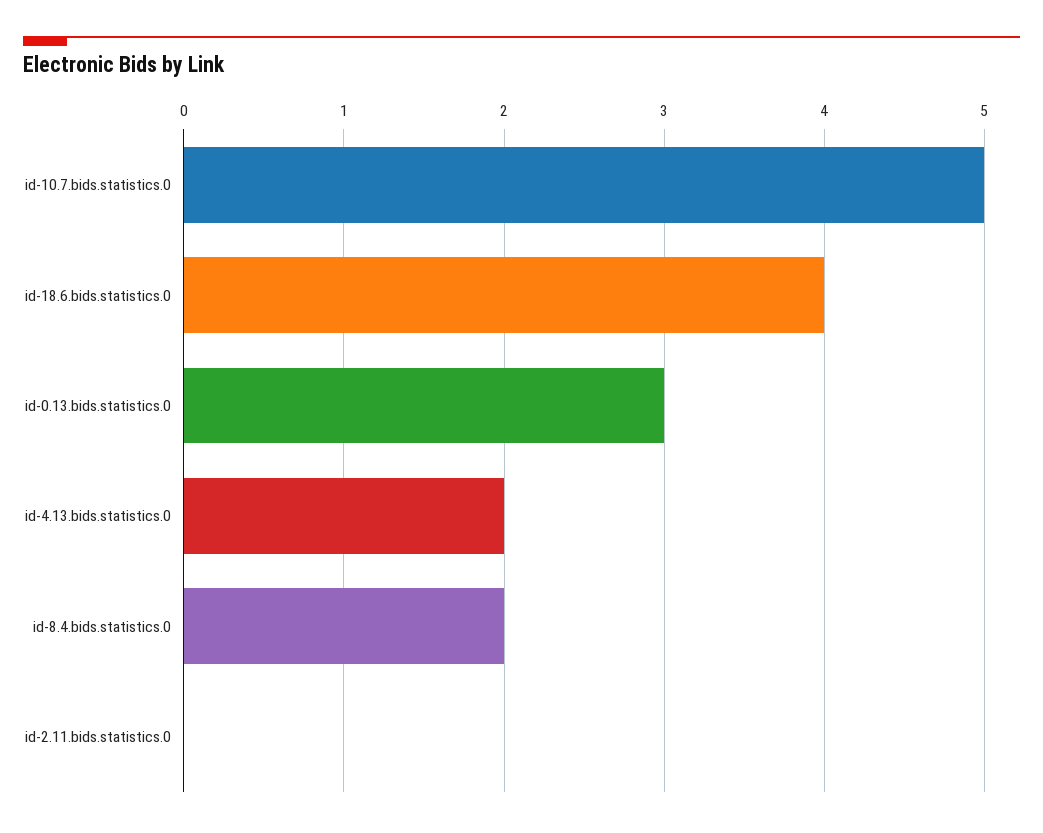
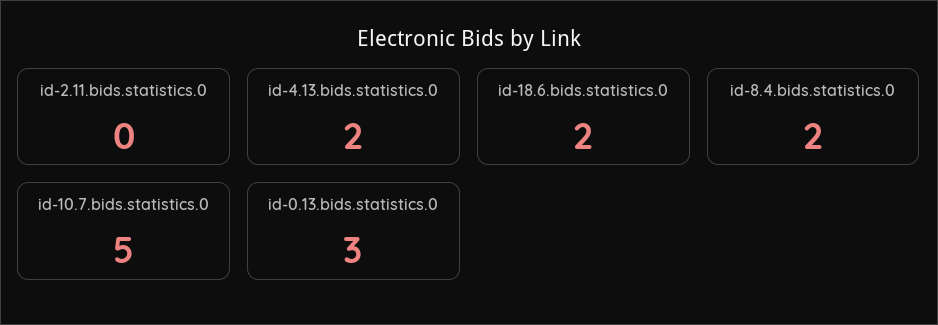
id-18.6.bids.statistics.0: 4 -> 2

